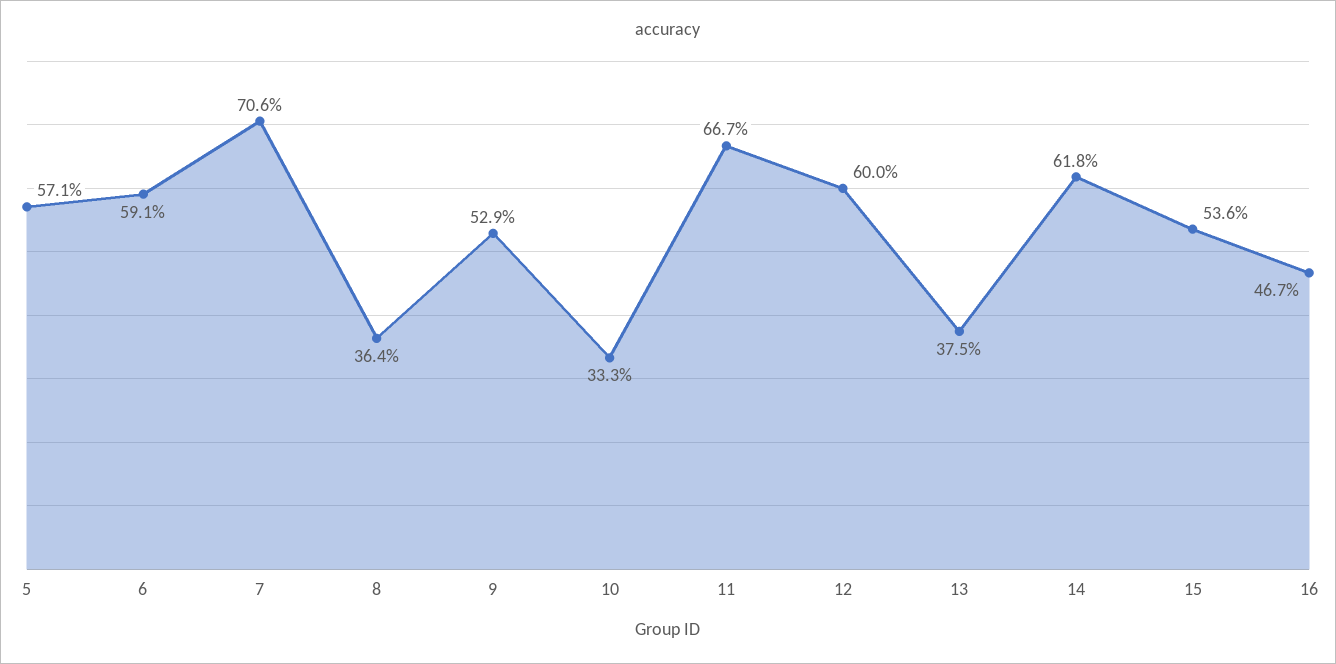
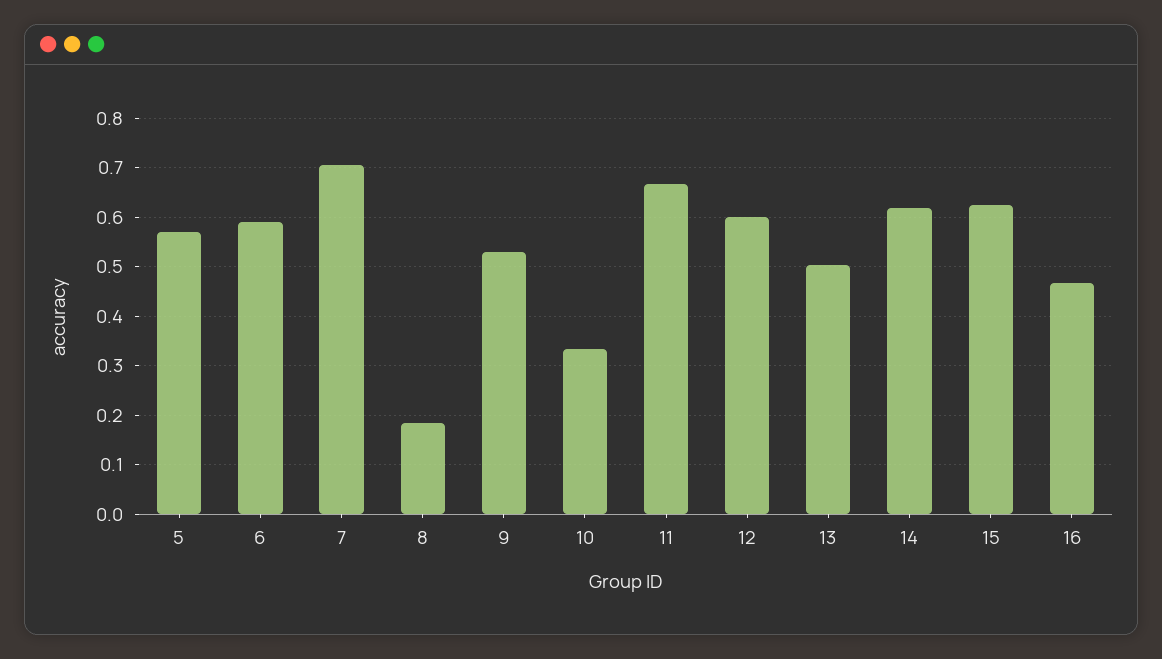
8: 0.364 -> 0.18
13: 0.375 -> 0.5
15: 0.536 -> 0.62

